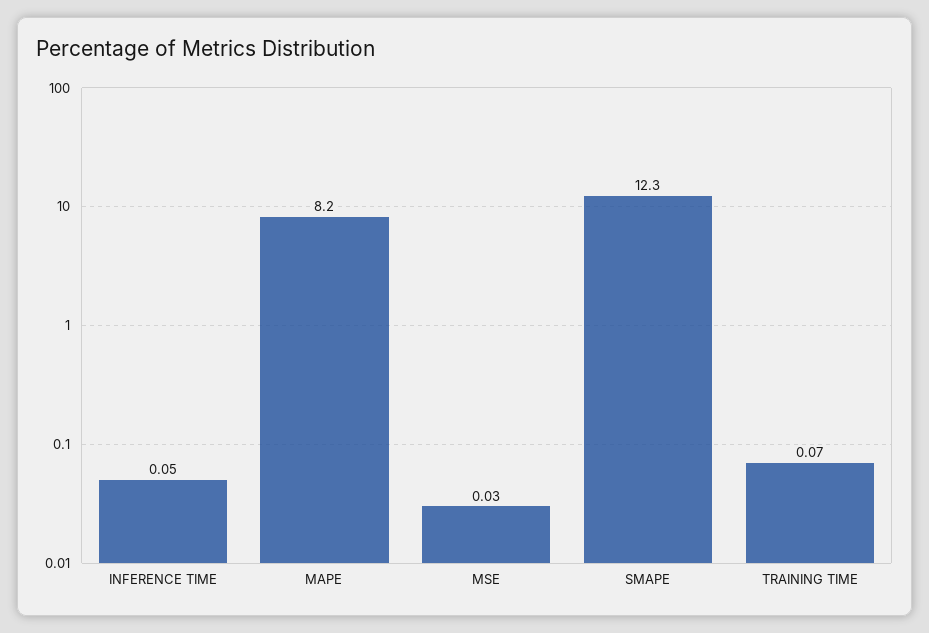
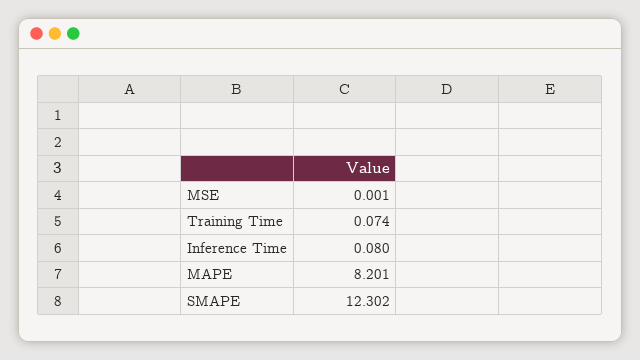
INFERENCE TIME: 0.05 -> 0.08
MSE: 0.03 -> 0.001

